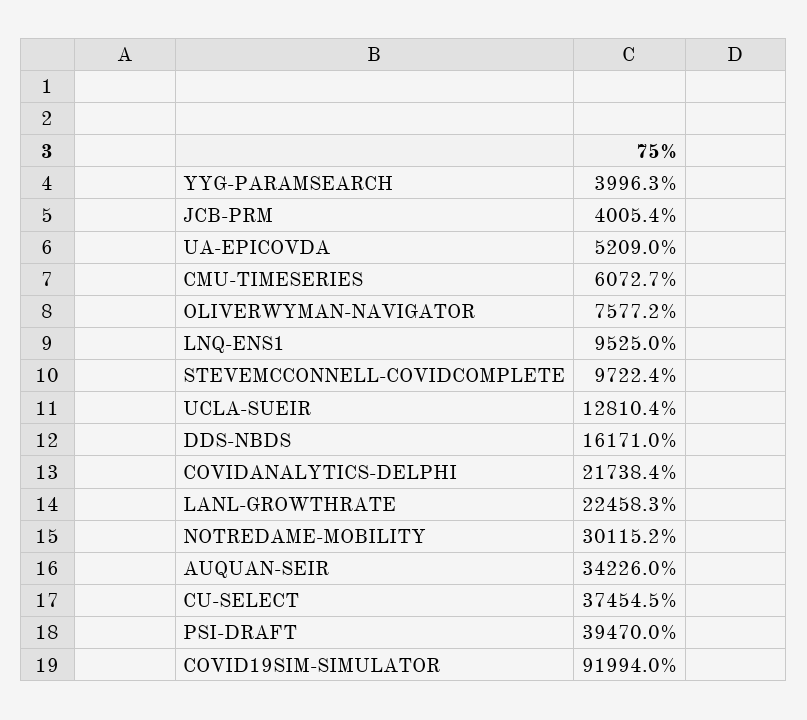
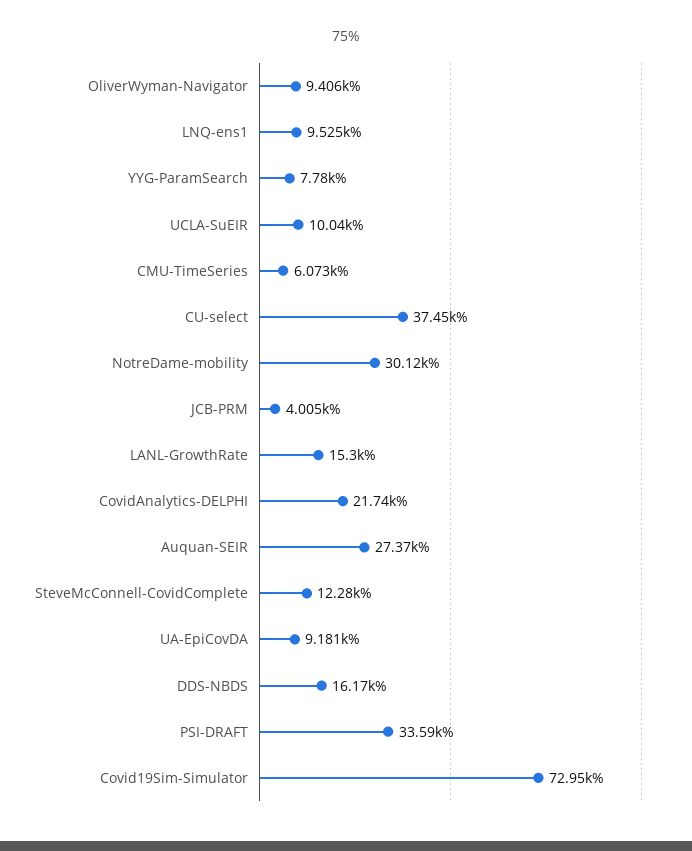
YYG-PARAMSEARCH: 3996.3 -> 7780
UA-EPICOVDA: 5209 -> 9181
OLIVERWYMAN-NAVIGATOR: 7577.2 -> 9406
STEVEMCCONNELL-COVIDCOMPLETE: 9722.4 -> 12280
UCLA-SUEIR: 12810.4 -> 10040
LANL-GROWTHRATE: 22458.3 -> 15300
AUQUAN-SEIR: 34226 -> 27370
PSI-DRAFT: 39470 -> 33590
COVID19SIM-SIMULATOR: 91994 -> 72950

